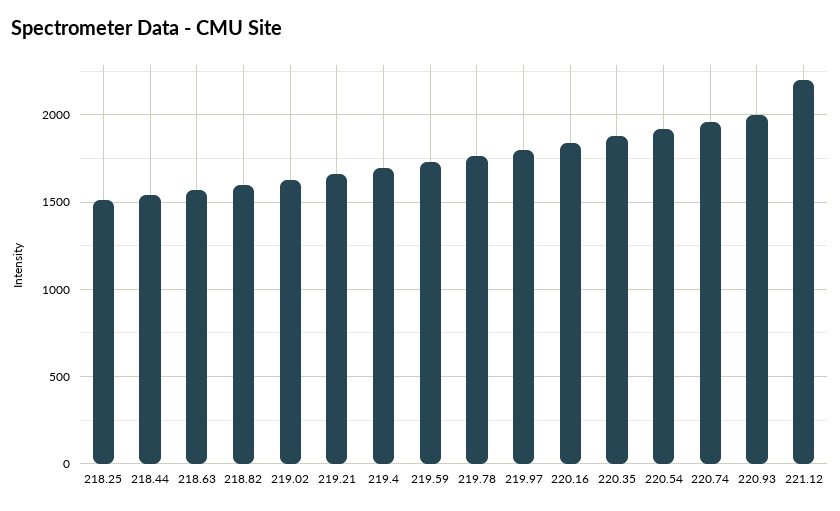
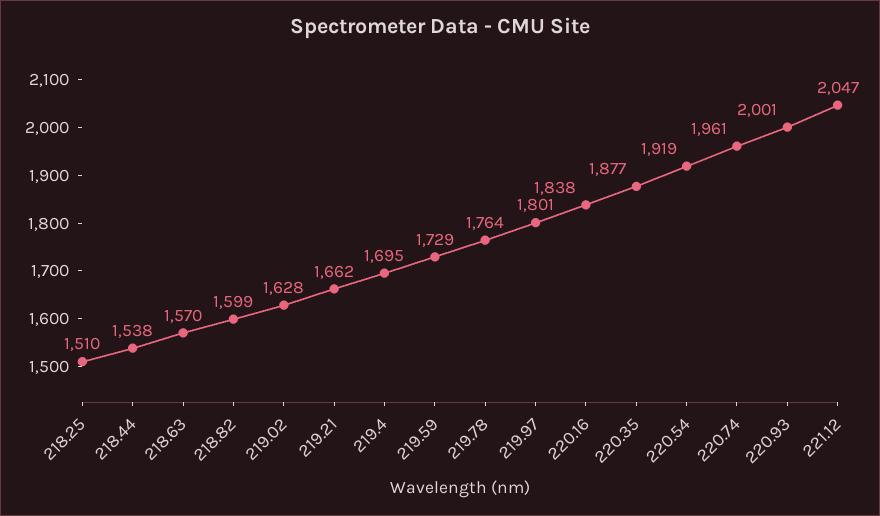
221.12: 2200 -> 2047

